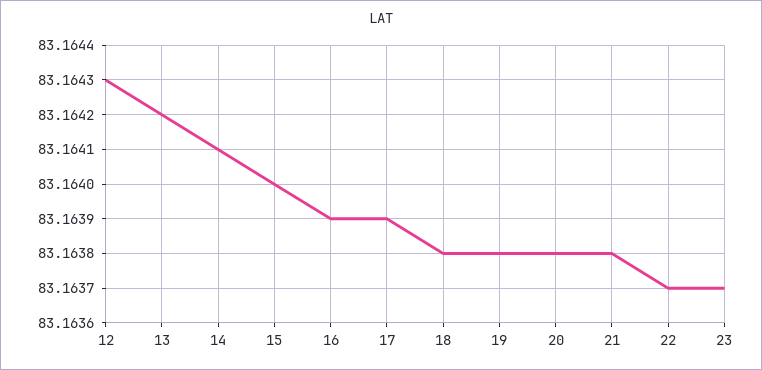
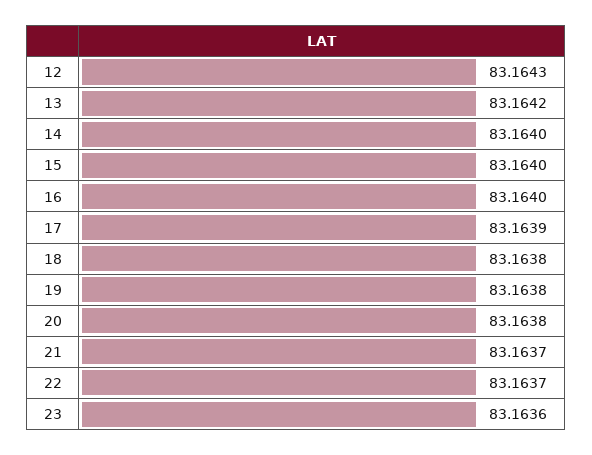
14: 83.1641 -> 83.164
16: 83.1639 -> 83.164
21: 83.1638 -> 83.1637
23: 83.1637 -> 83.1636

